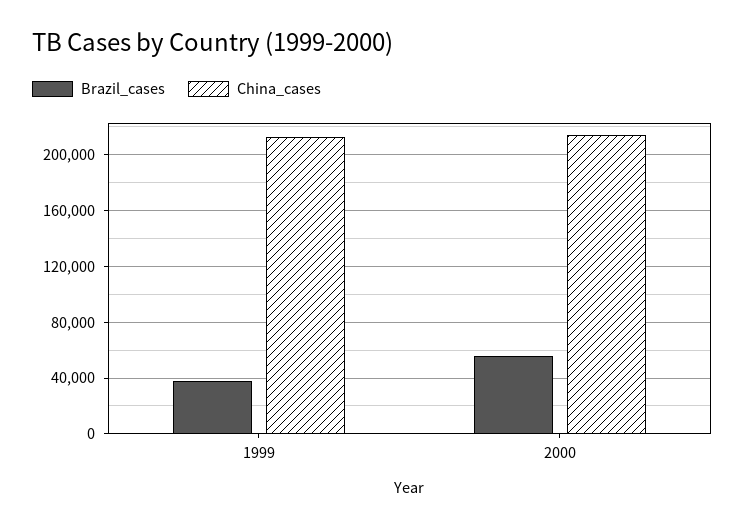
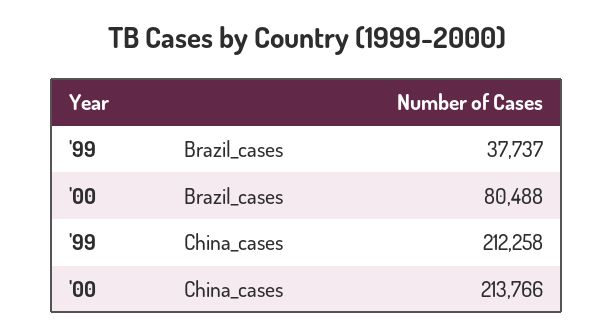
Brazil_cases, 2000: 55000 -> 80488

